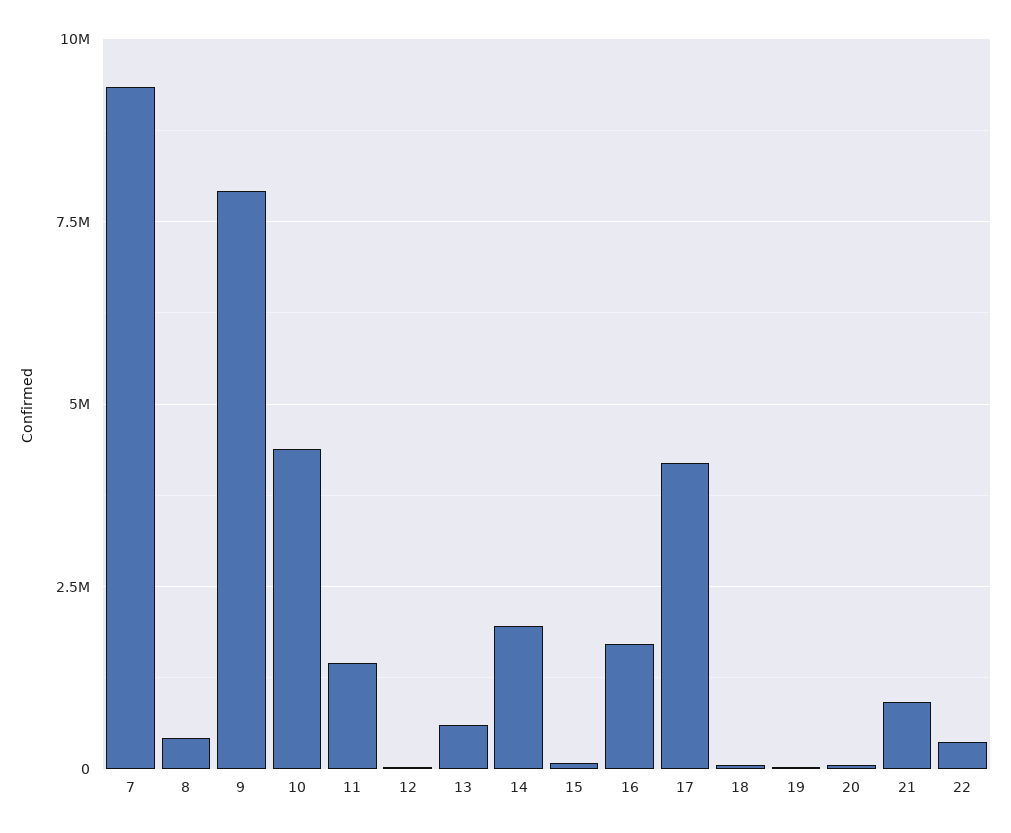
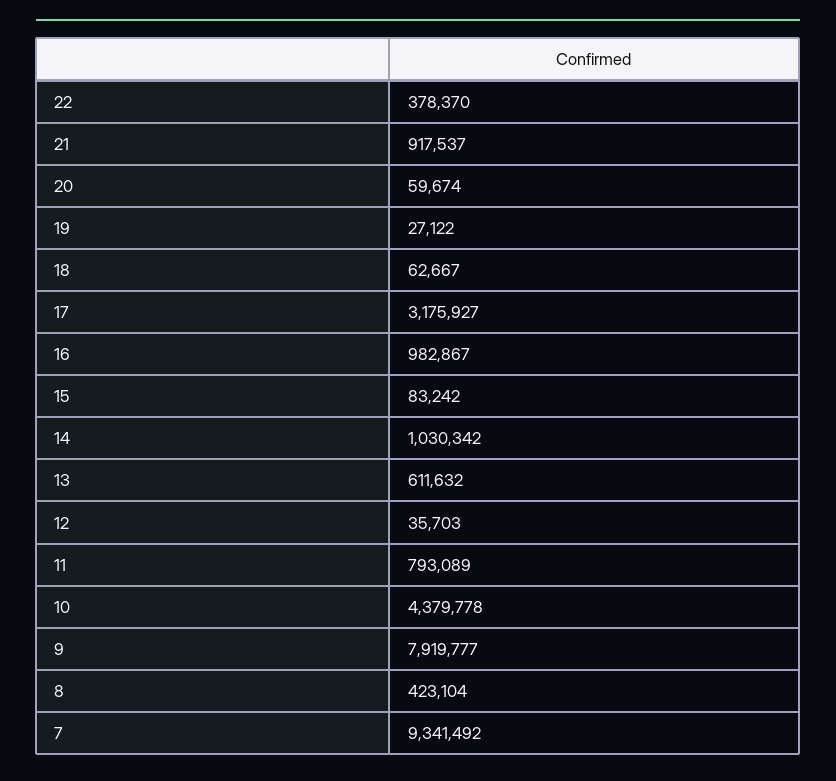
11: 1500000 -> 793089
14: 2000000 -> 1030342
16: 1750000 -> 982867
17: 4250000 -> 3175927

